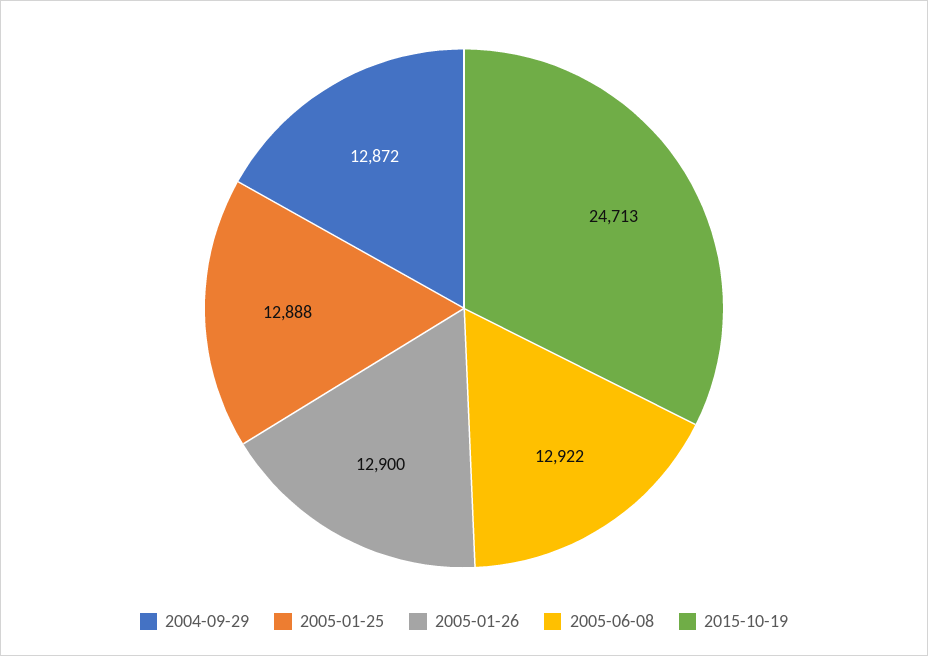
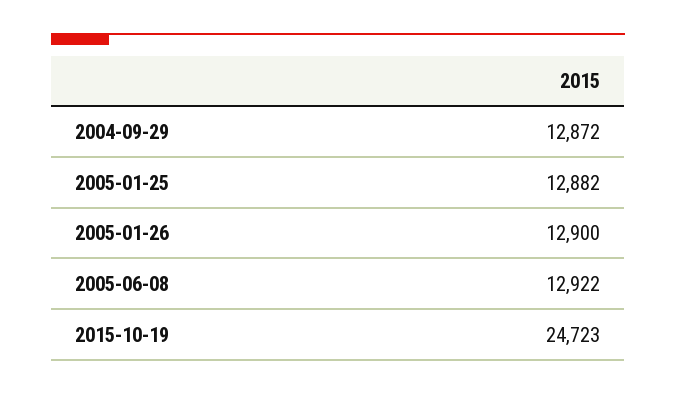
2005-01-25: 12888 -> 12882
2015-10-19: 24713 -> 24723

